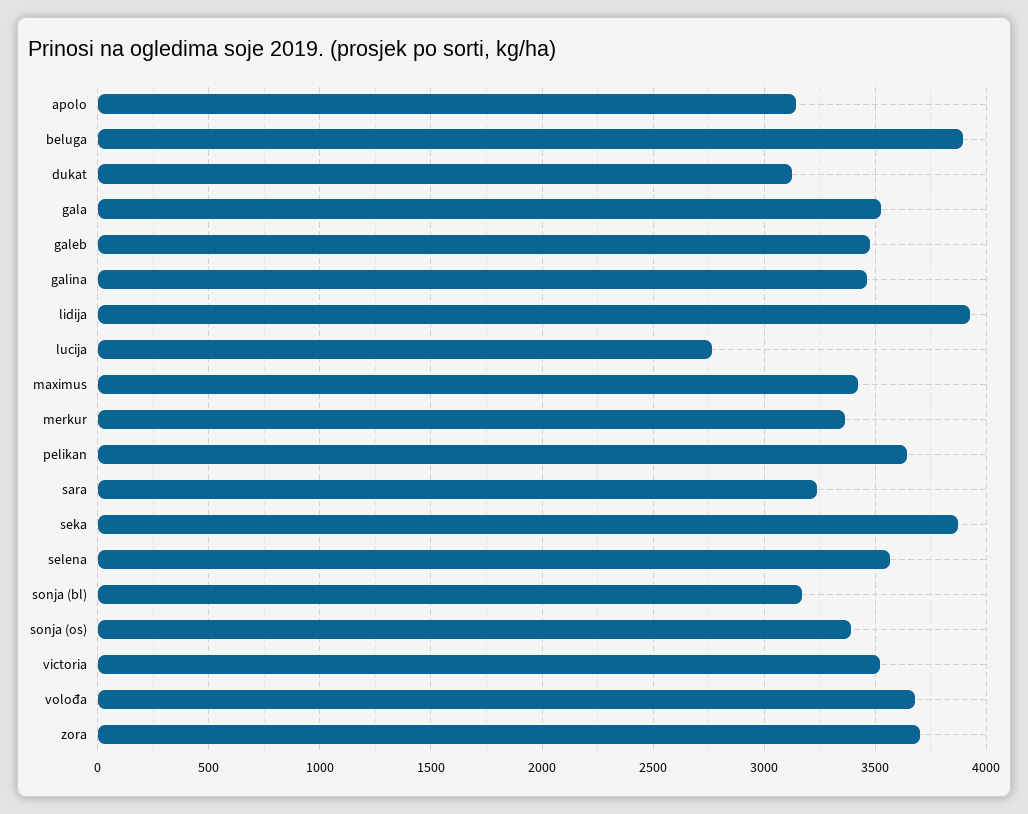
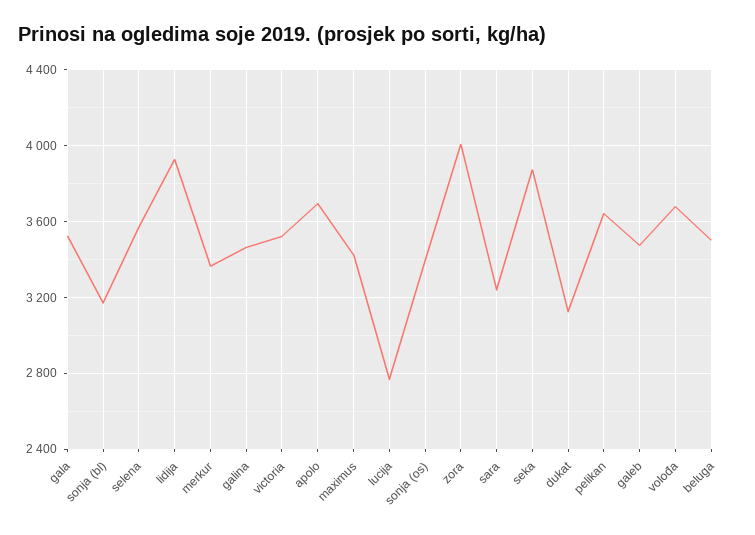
apolo: 3150 -> 3700
beluga: 3900 -> 3500
zora: 3700 -> 4000

